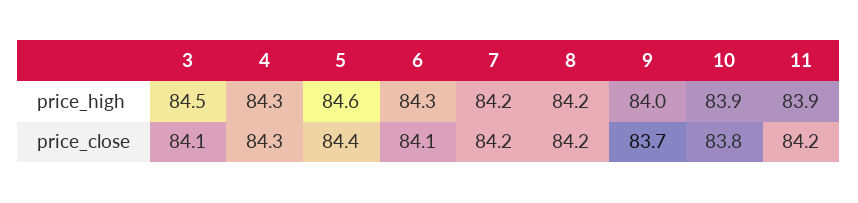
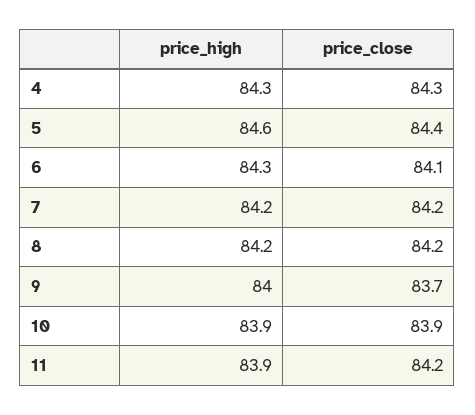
3, price_high: 84.5 -> none
3, price_close: 84.1 -> none
10, price_close: 83.8 -> 83.9

